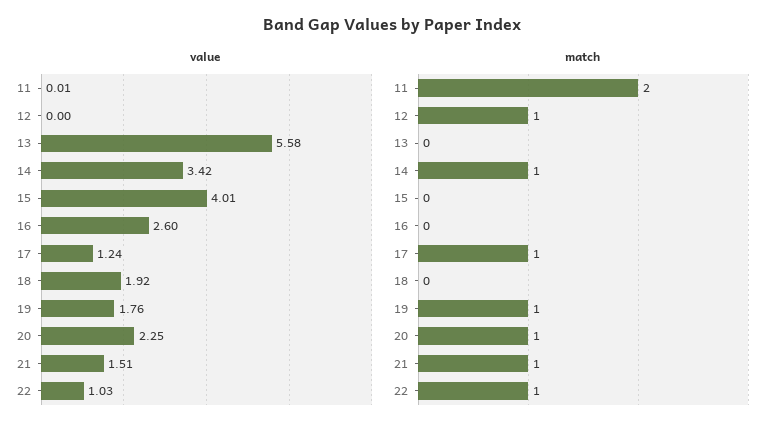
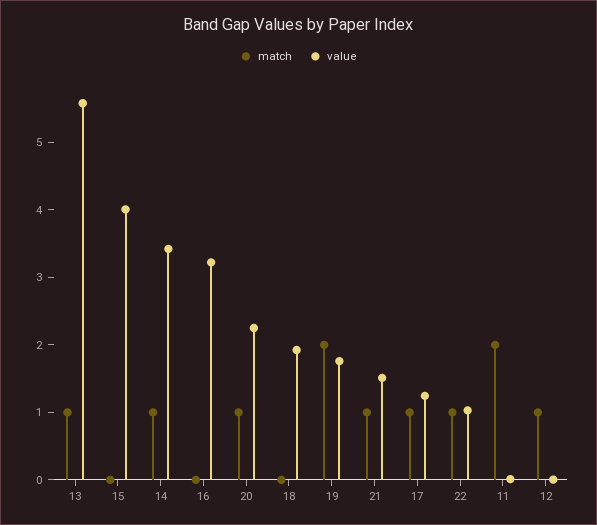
value, 16: 2.6 -> 3.2
match, 13: 0 -> 1
match, 19: 1 -> 2

